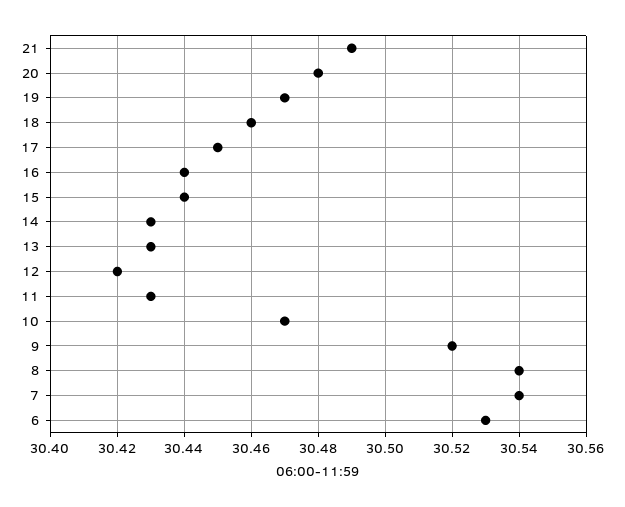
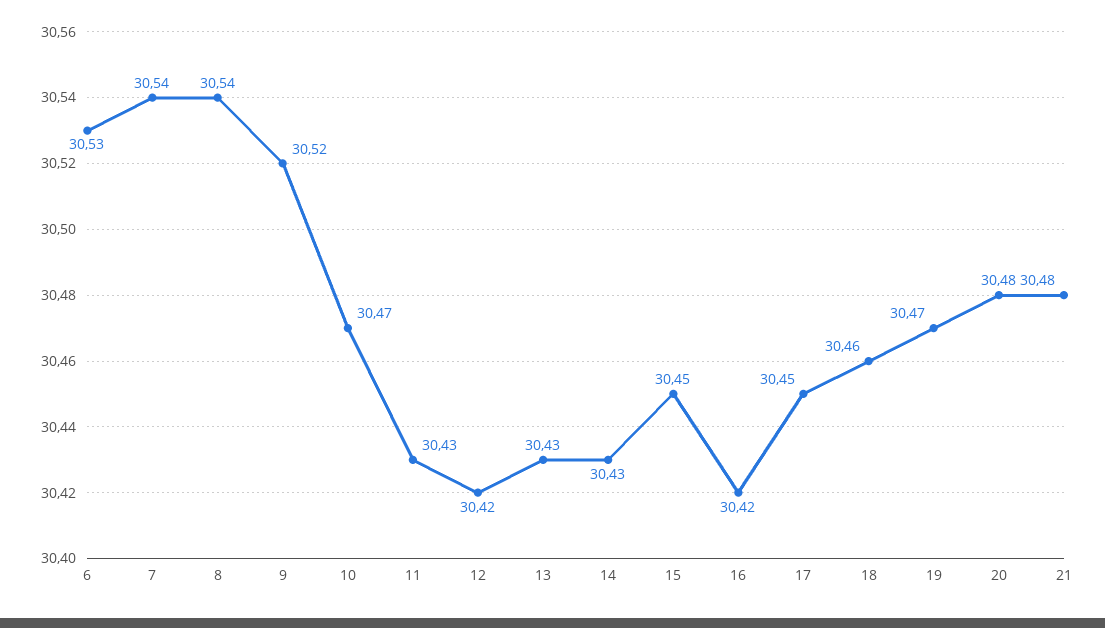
21: 30.49 -> 30.48
16: 30.44 -> 30.42
15: 30.44 -> 30.45

